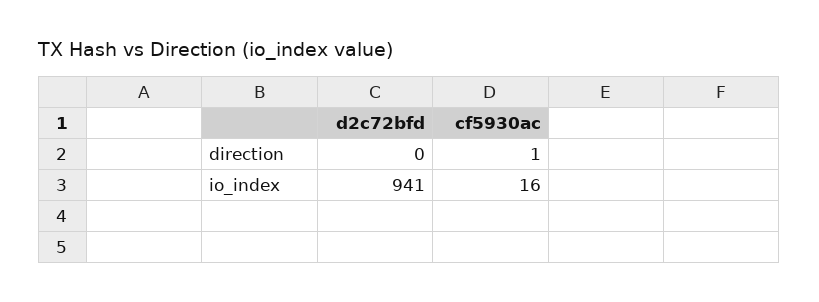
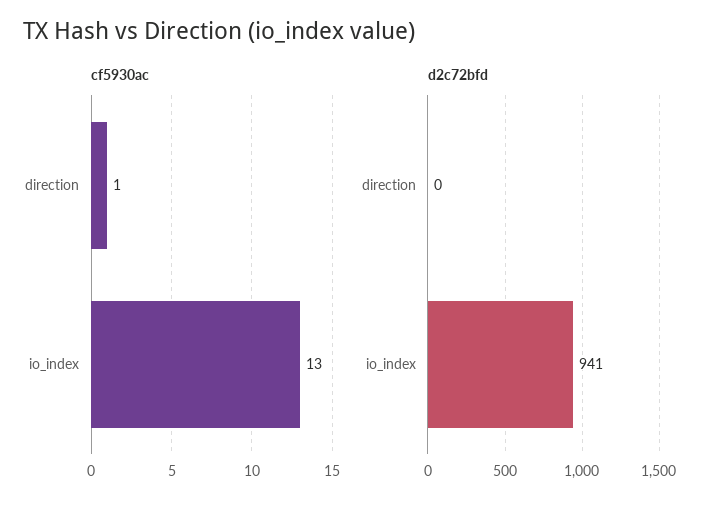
cf5930ac, io_index: 16 -> 13

